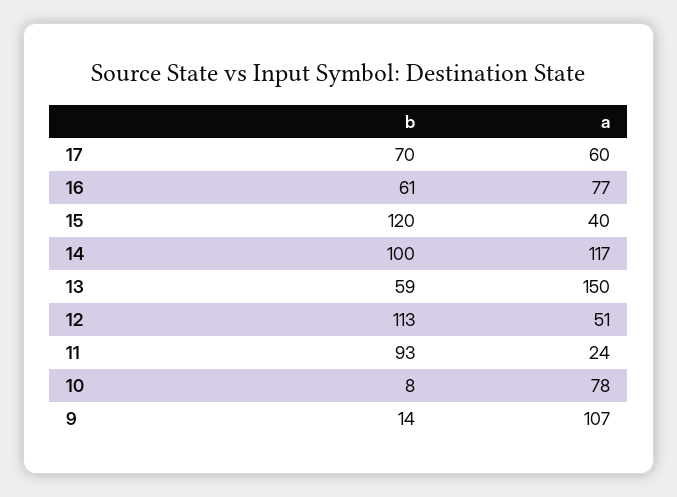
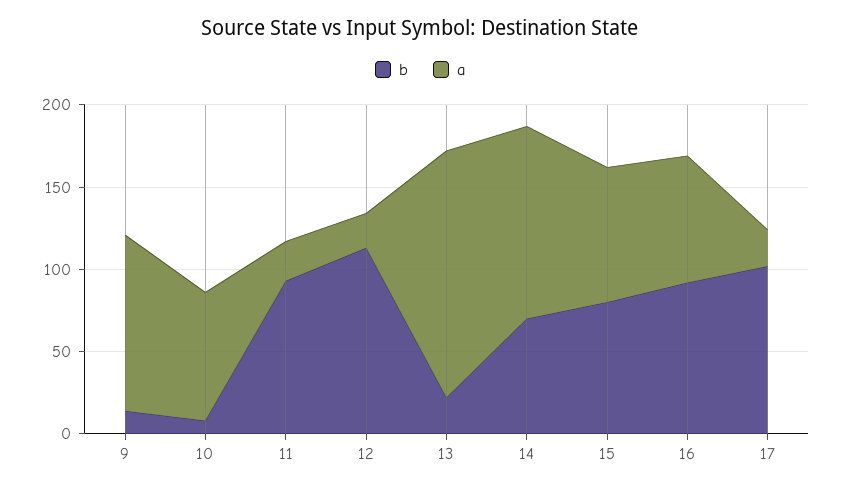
b, 17: 70 -> 100
a, 17: 60 -> 20
b, 16: 61 -> 90
b, 15: 120 -> 80
a, 15: 40 -> 80
b, 14: 100 -> 70
b, 13: 59 -> 20
a, 12: 51 -> 20

